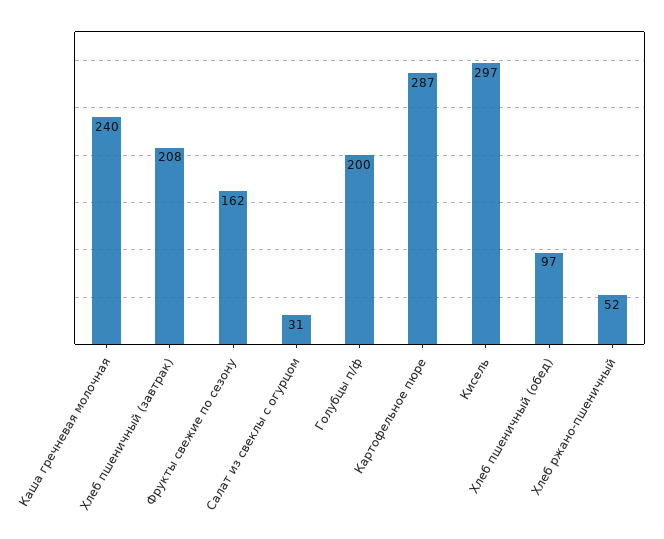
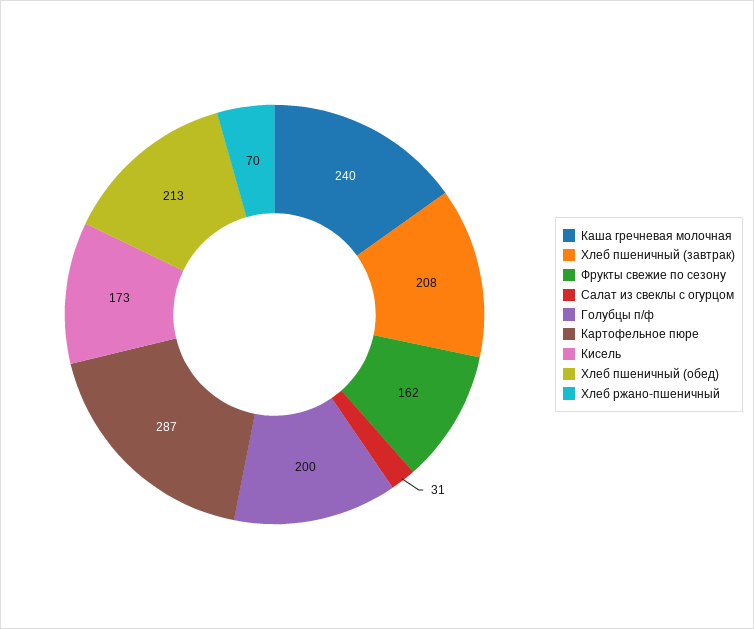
Кисель: 297 -> 173
Хлеб пшеничный (обед): 97 -> 213
Хлеб ржано-пшеничный: 52 -> 70

